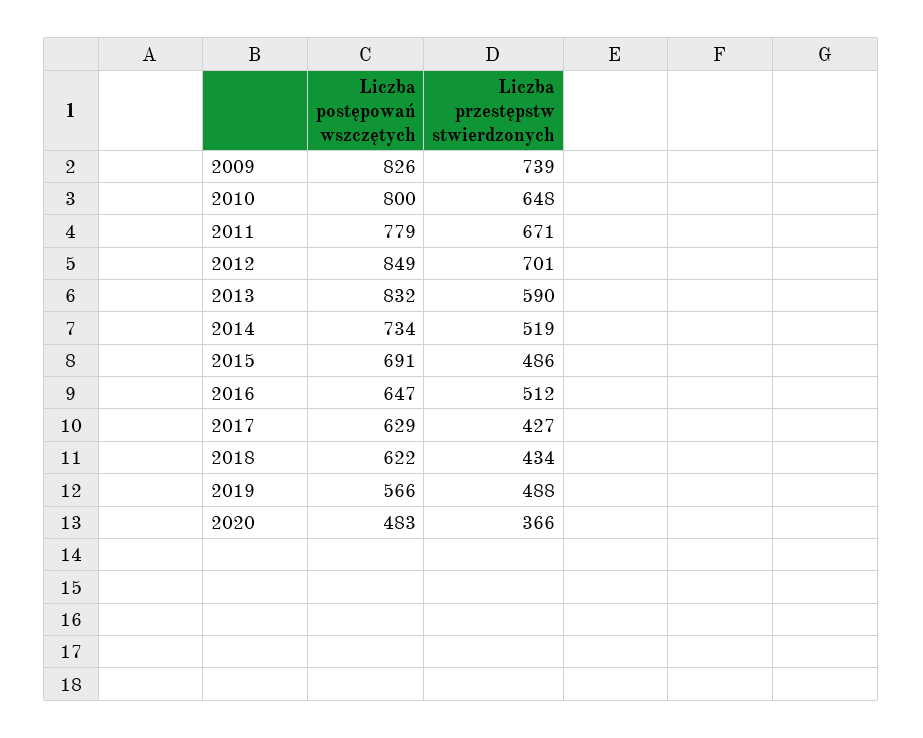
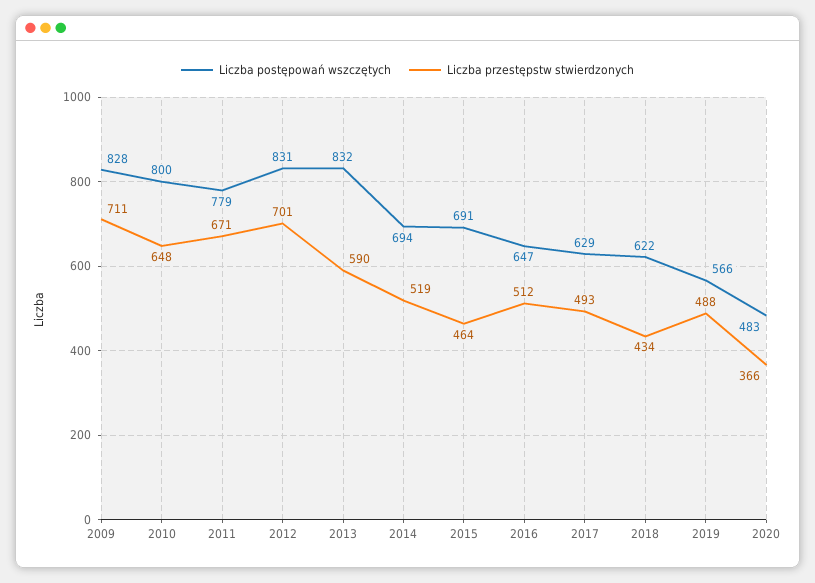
Liczba postępowań wszczętych, 2009: 826 -> 828
Liczba przestępstw stwierdzonych, 2009: 739 -> 711
Liczba postępowań wszczętych, 2012: 849 -> 831
Liczba postępowań wszczętych, 2014: 734 -> 694
Liczba przestępstw stwierdzonych, 2015: 486 -> 464
Liczba przestępstw stwierdzonych, 2017: 427 -> 493

